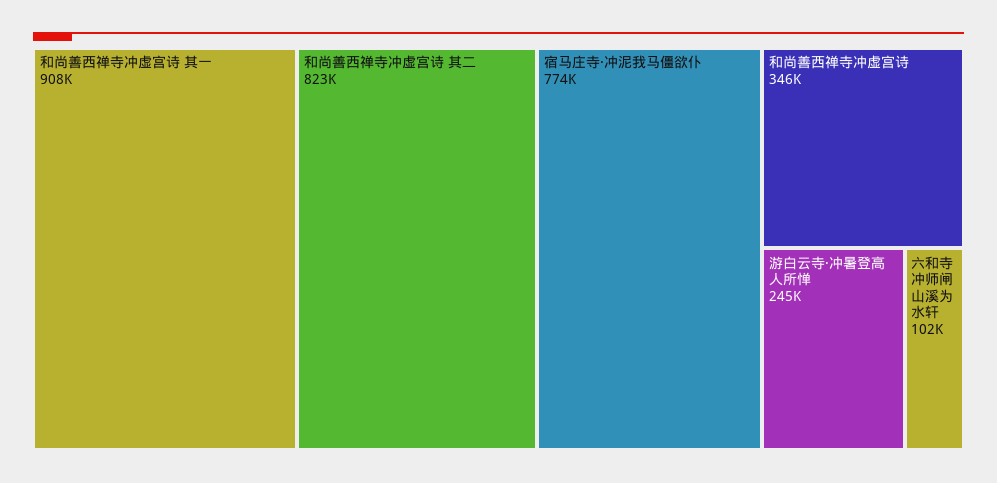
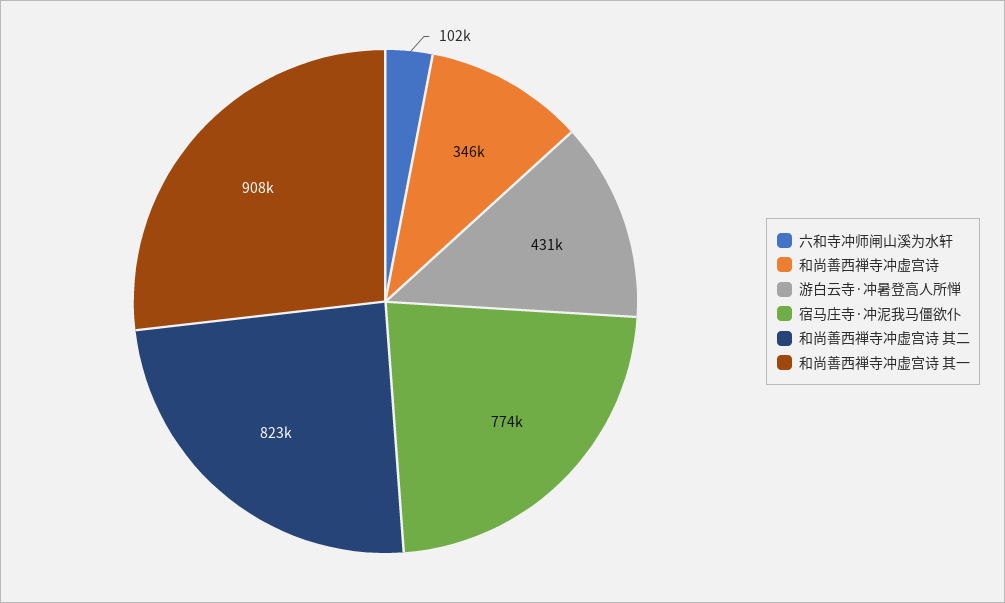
游白云寺·冲暑登高人所惮: 245000 -> 431000

